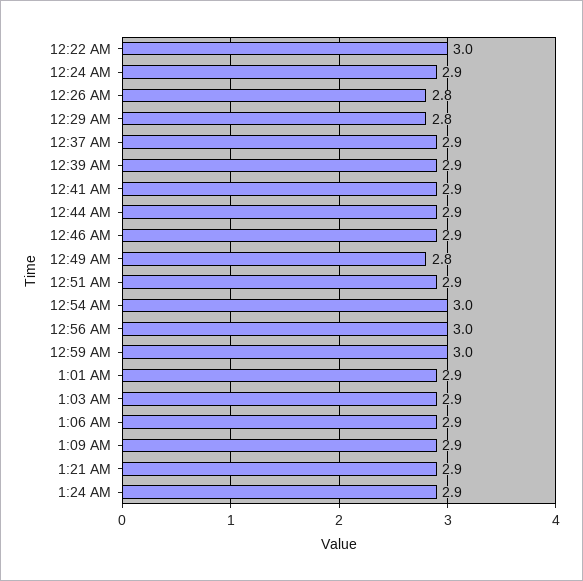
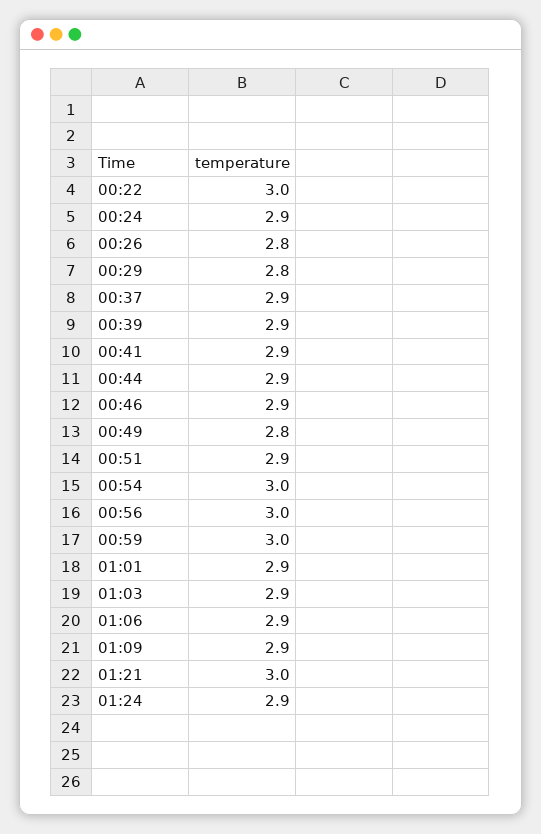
1:21 AM: 2.9 -> 3

